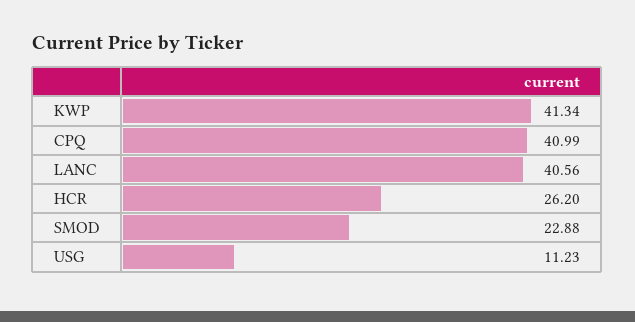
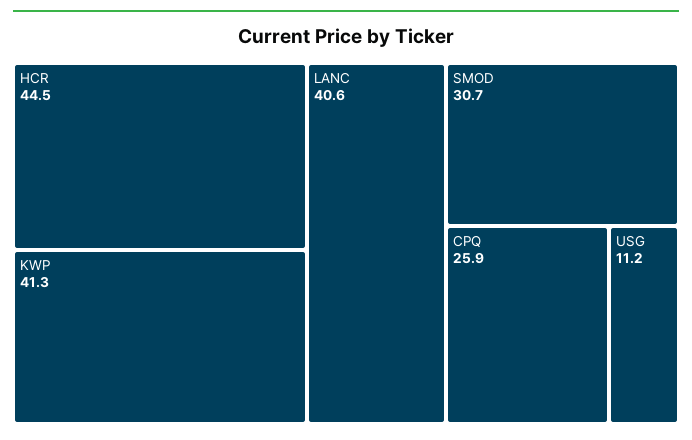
CPQ: 40.99 -> 25.9
HCR: 26.2 -> 44.5
SMOD: 22.88 -> 30.7

